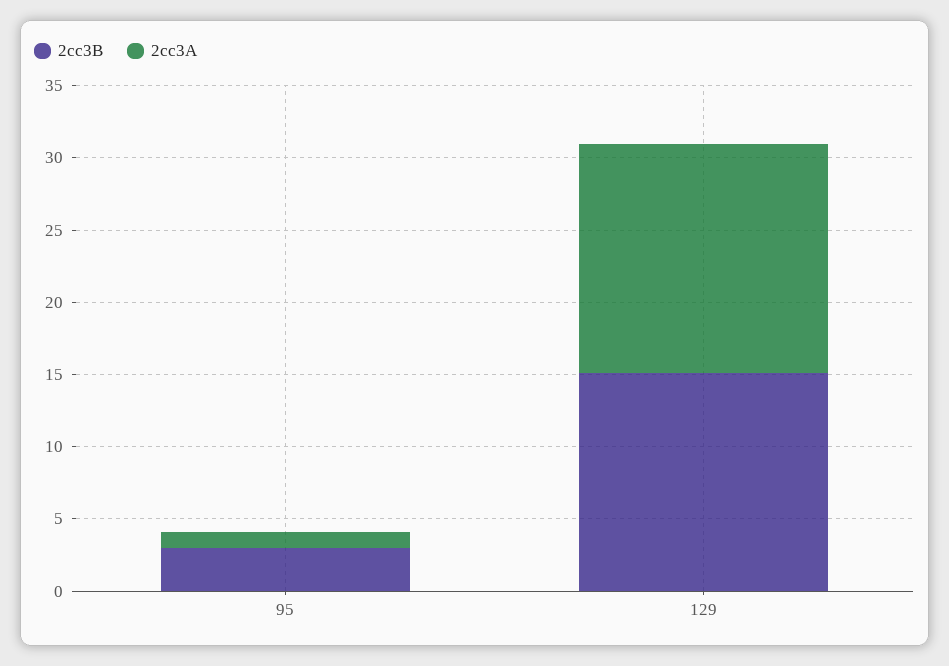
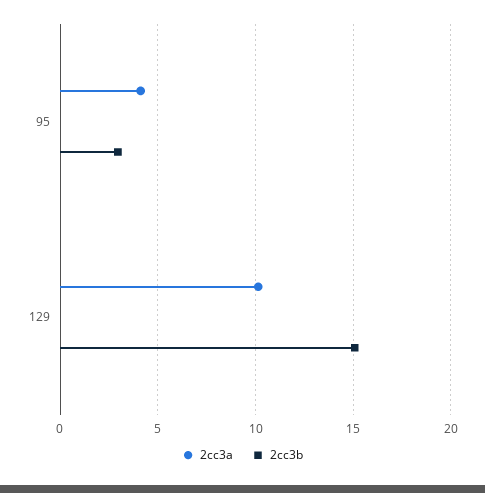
2cc3A, 95: 1 -> 4
2cc3A, 129: 16 -> 10

